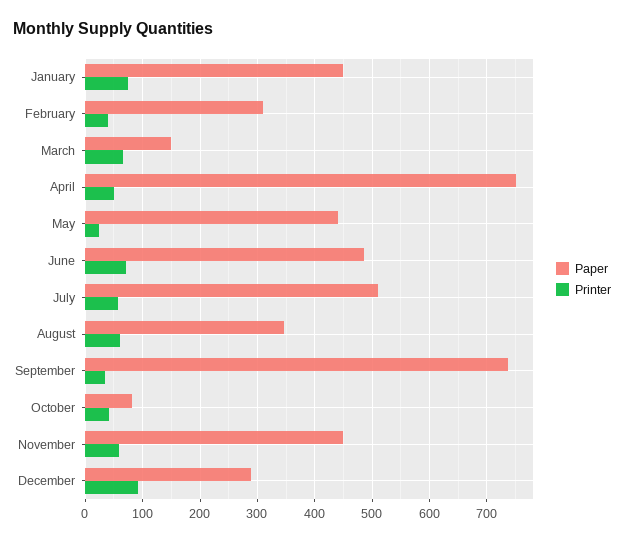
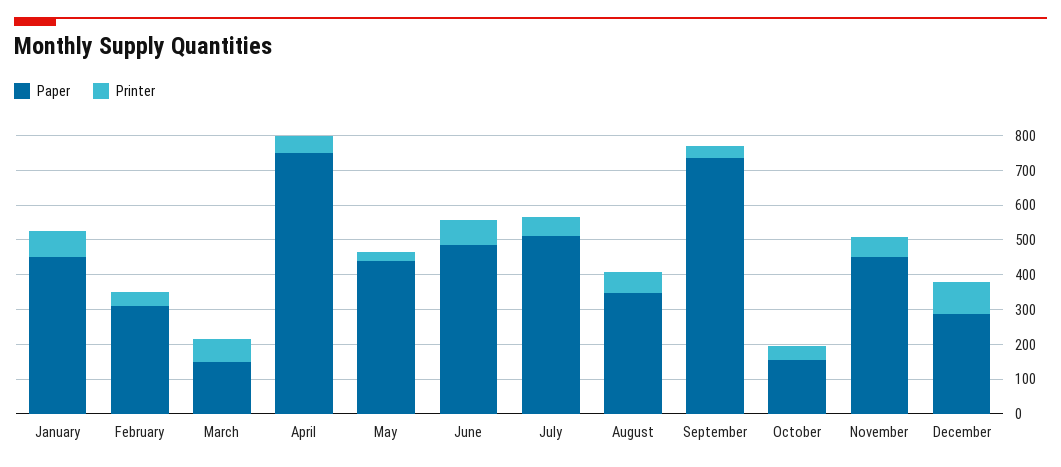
Paper, October: 80 -> 150

